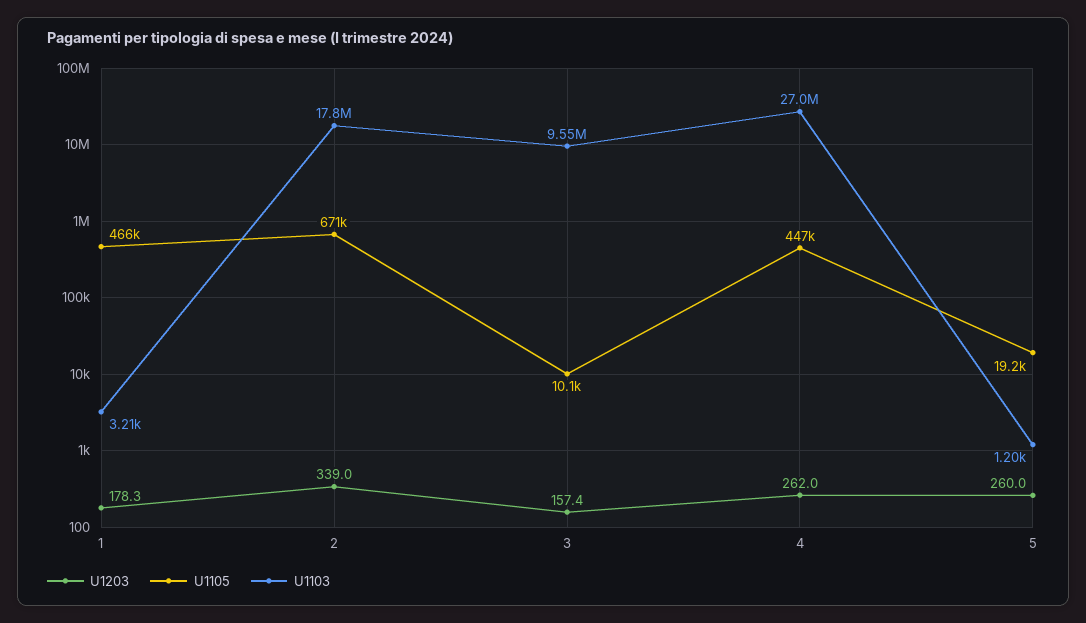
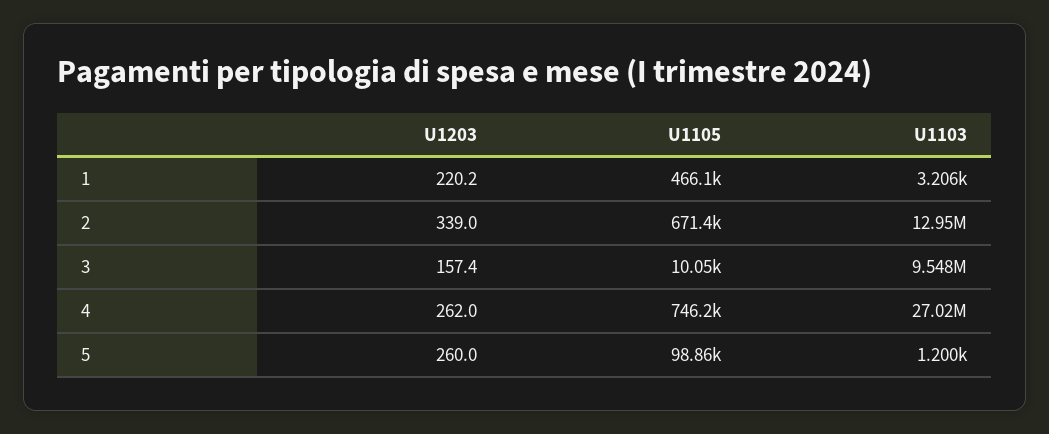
U1203, 1: 178.3 -> 220.2
U1103, 2: 17800000 -> 12950000
U1105, 4: 447000 -> 746200
U1105, 5: 19200 -> 98860

